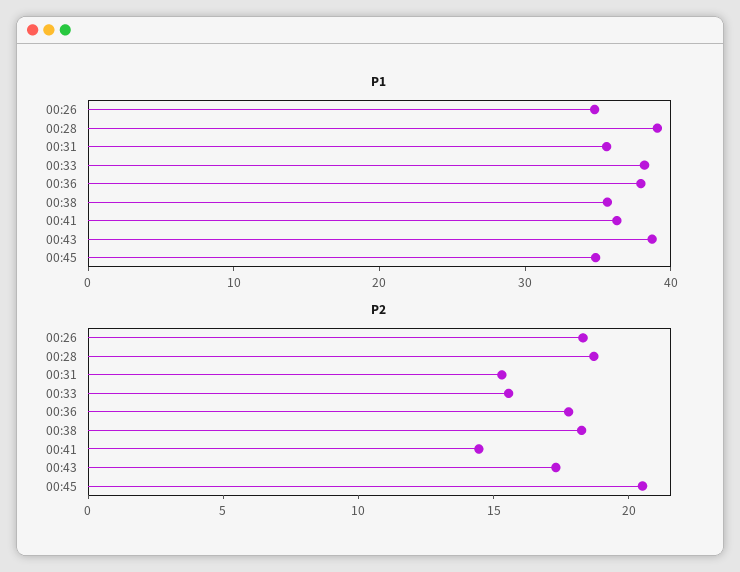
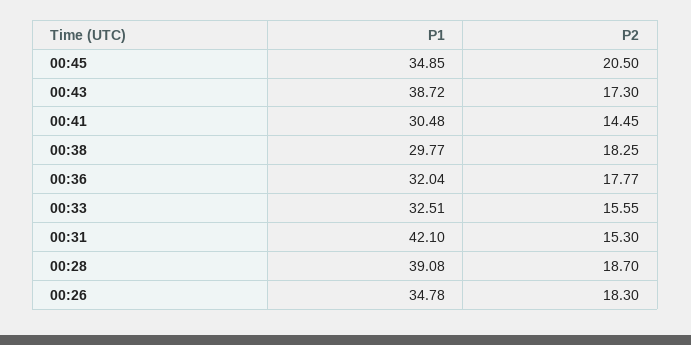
P1, 00:31: 36 -> 42.1
P1, 00:33: 38 -> 32.51
P1, 00:36: 38 -> 32.04
P1, 00:38: 36 -> 29.77
P1, 00:41: 36 -> 30.48

